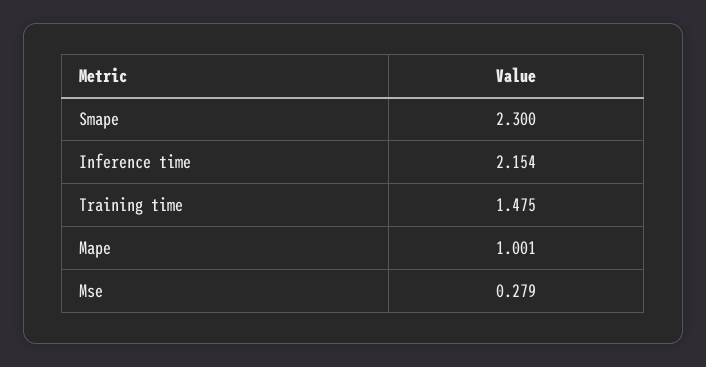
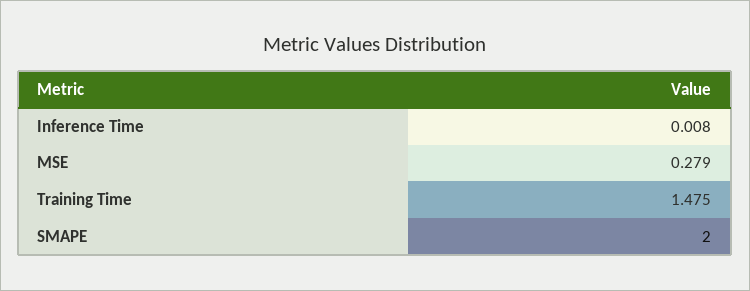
Smape: 2.3 -> 2
Inference time: 2.154 -> 0.008
Mape: 1.001 -> none

